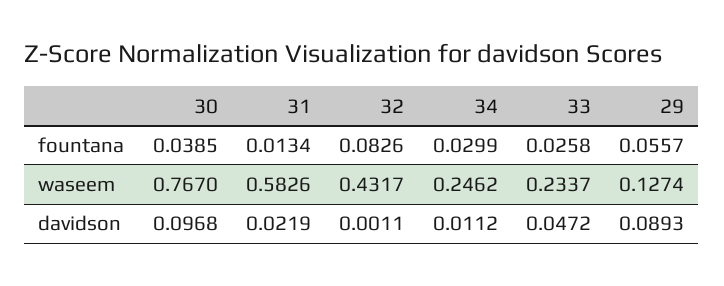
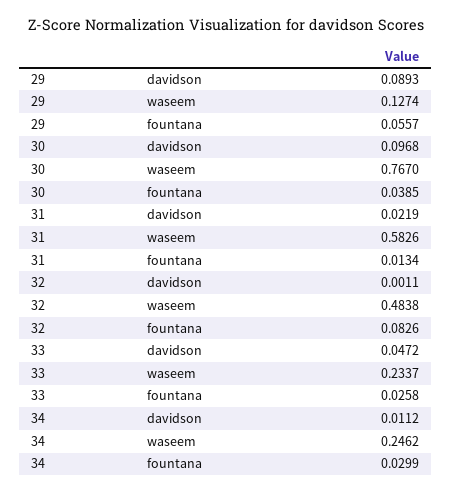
32, waseem: 0.4317 -> 0.4838

